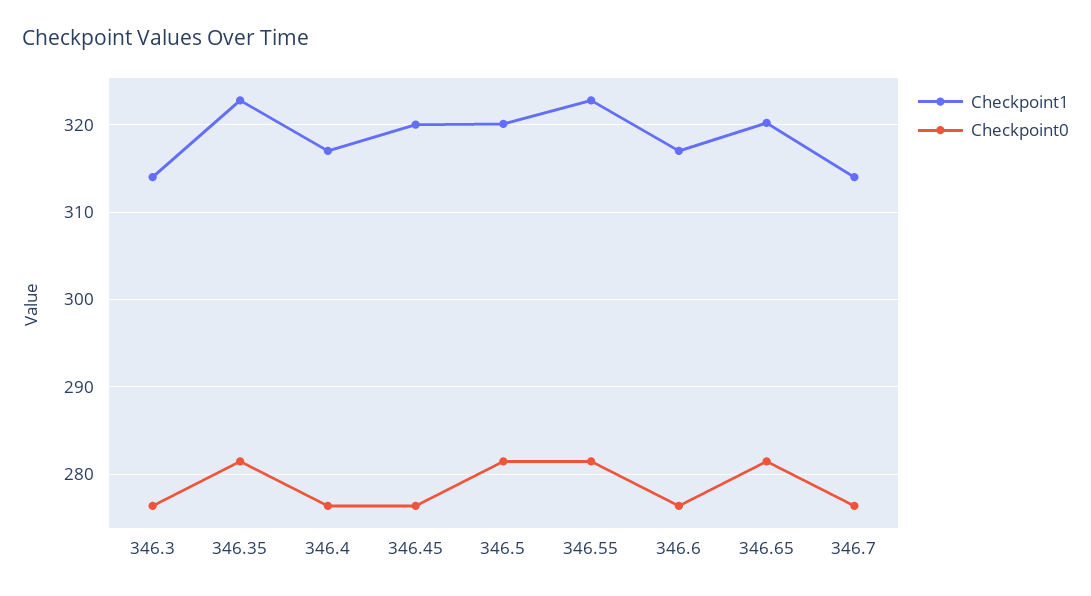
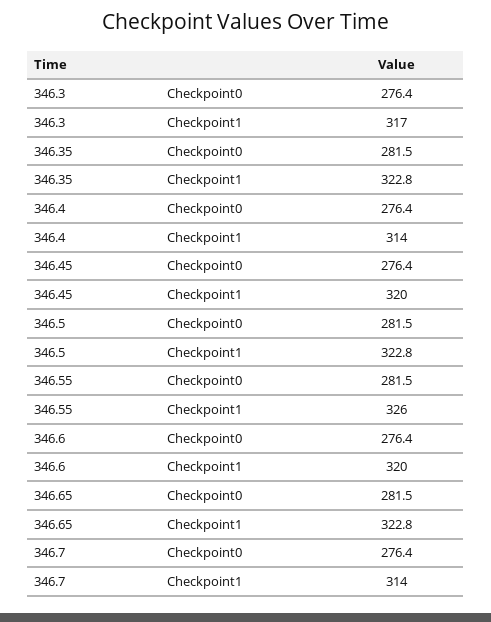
Checkpoint1, 346.3: 314 -> 317
Checkpoint1, 346.4: 317 -> 314
Checkpoint1, 346.5: 320 -> 322.8
Checkpoint1, 346.55: 323 -> 326
Checkpoint1, 346.6: 317 -> 320
Checkpoint1, 346.65: 320 -> 322.8

